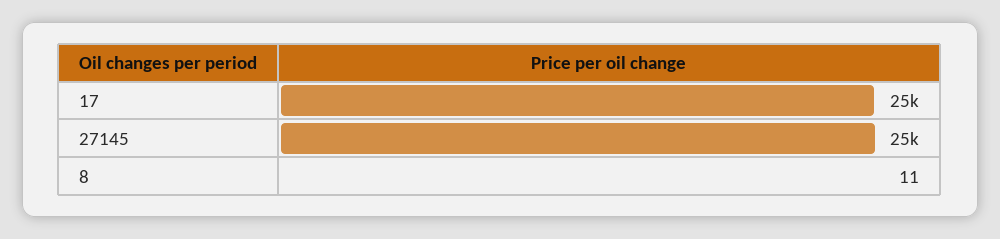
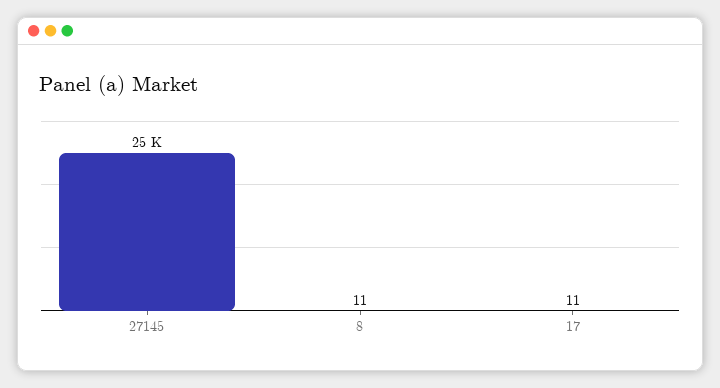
17: 25000 -> 11

